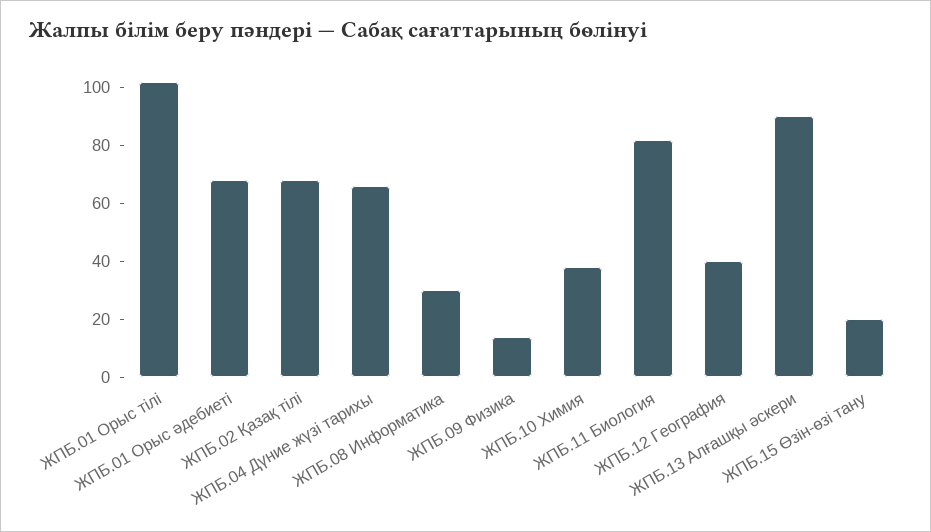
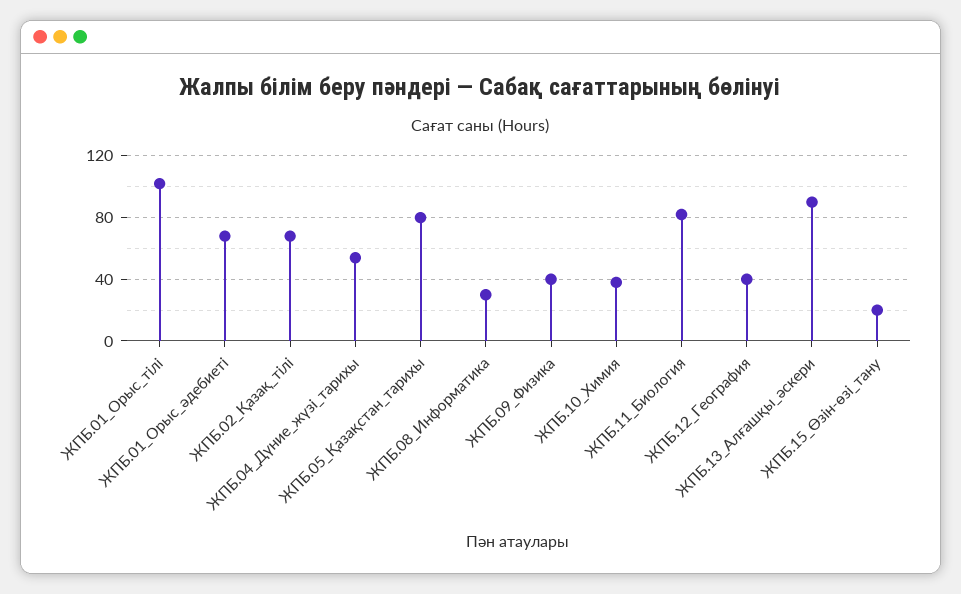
ЖПБ.04 Дүние жүзі тарихы: 65 -> 55
ЖПБ.09 Физика: 15 -> 40
ЖПБ.05_Қазақстан_тарихы: none -> 80

